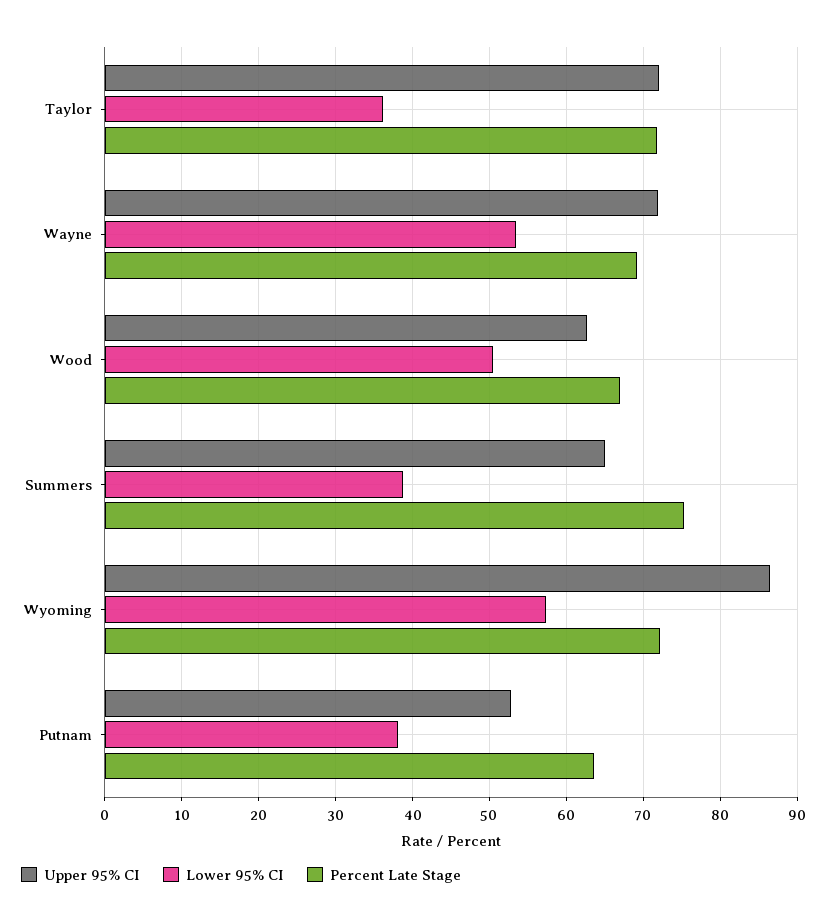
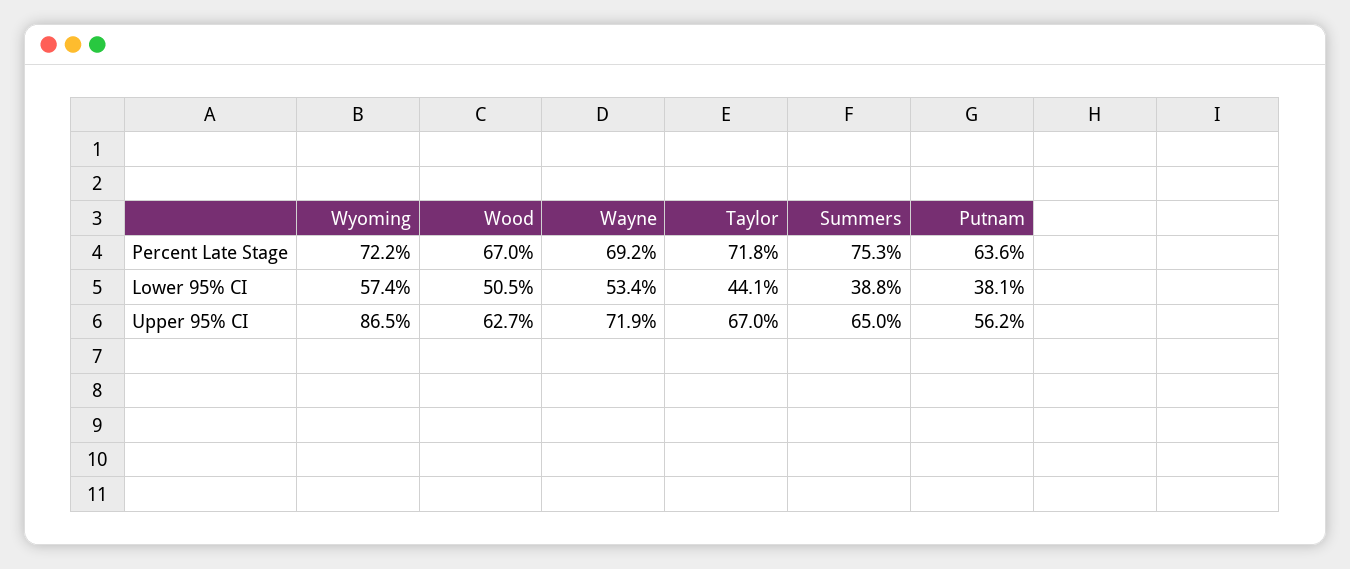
Upper 95% CI, Taylor: 72 -> 67
Lower 95% CI, Taylor: 36 -> 44.1
Upper 95% CI, Putnam: 53 -> 56.2

